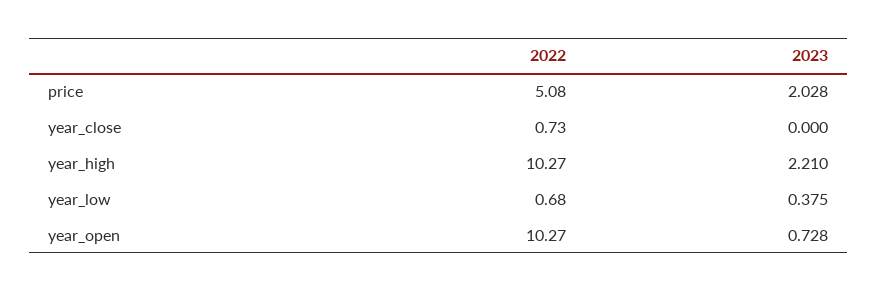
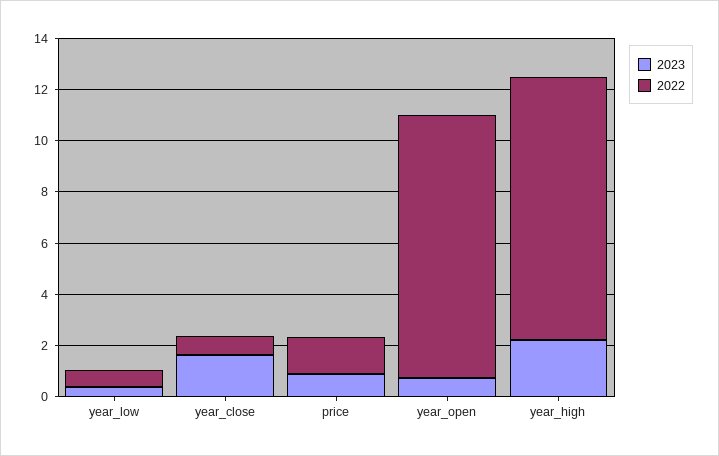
2022, price: 5.08 -> 1.5
2023, price: 2.028 -> 1
2023, year_close: 0 -> 1.5

